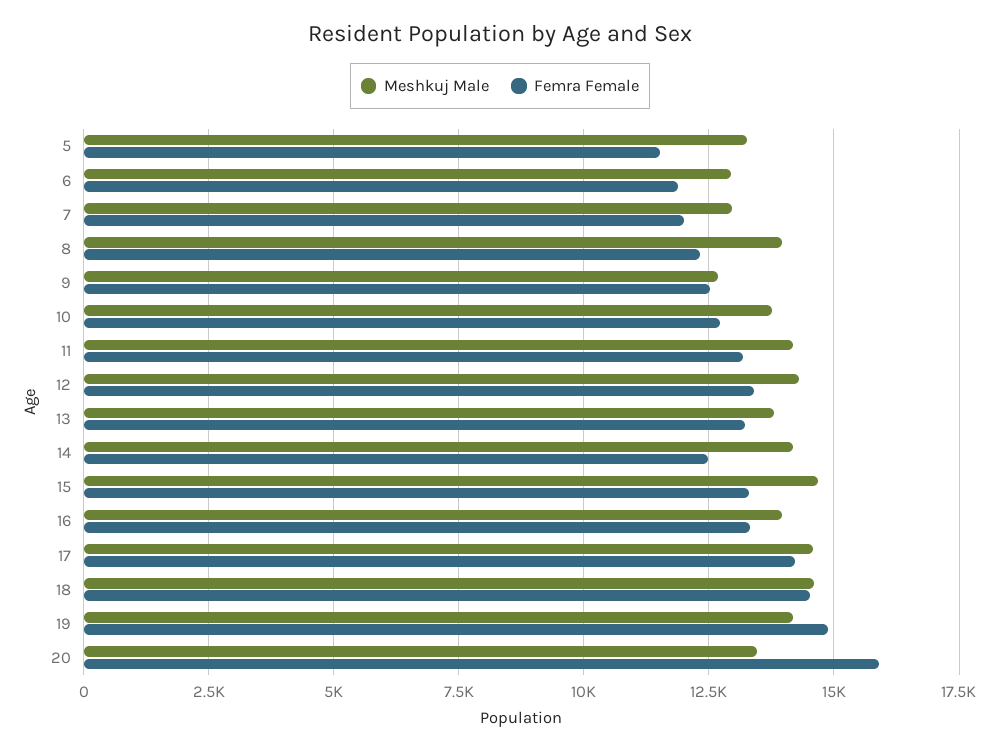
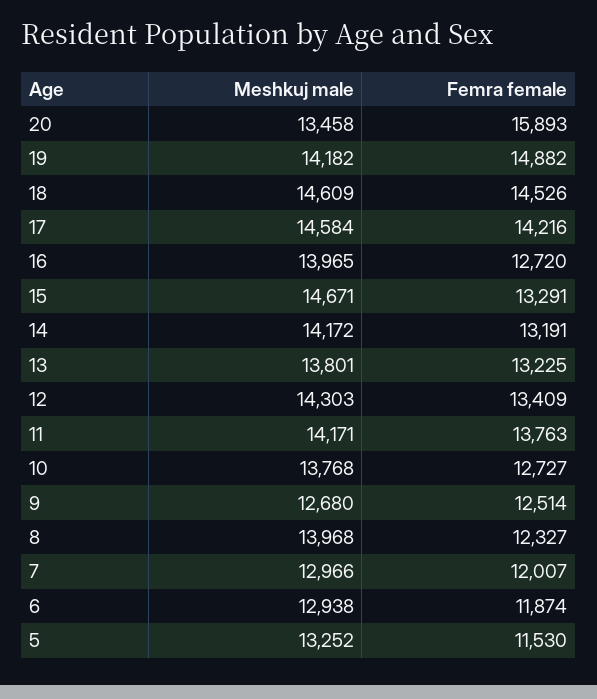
Femra Female, 11: 13250 -> 13763
Femra Female, 14: 12500 -> 13191
Femra Female, 16: 13250 -> 12720

